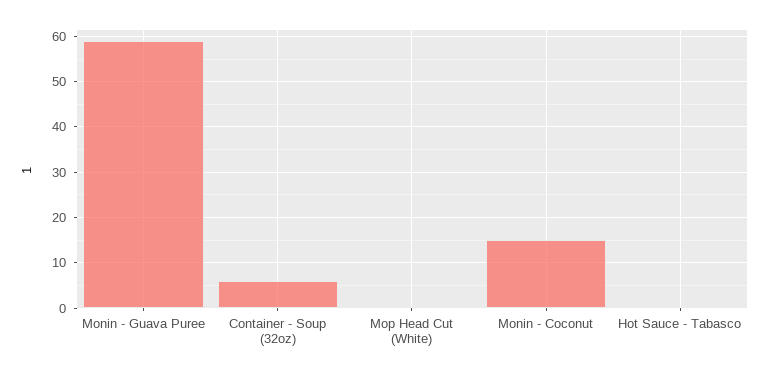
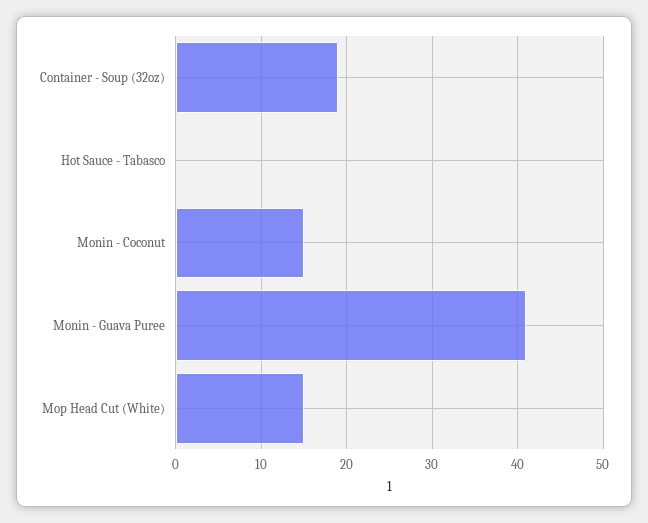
Monin - Guava Puree: 60 -> 41
Container - Soup (32oz): 5 -> 19
Mop Head Cut (White): 0 -> 15

